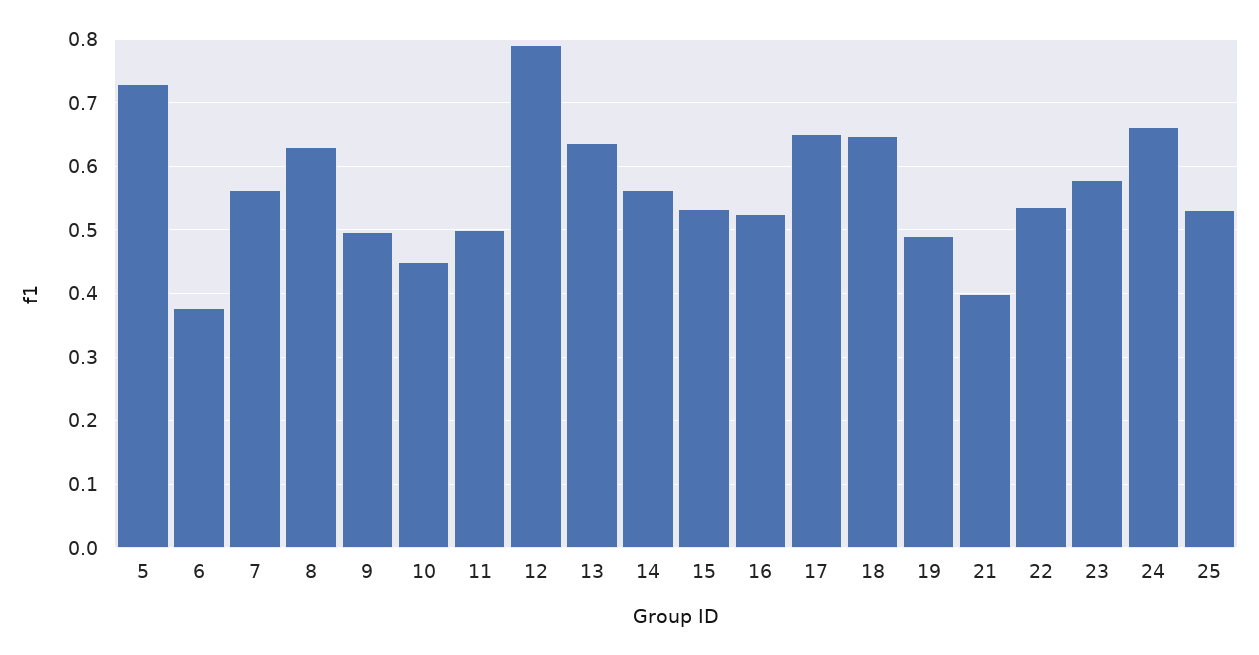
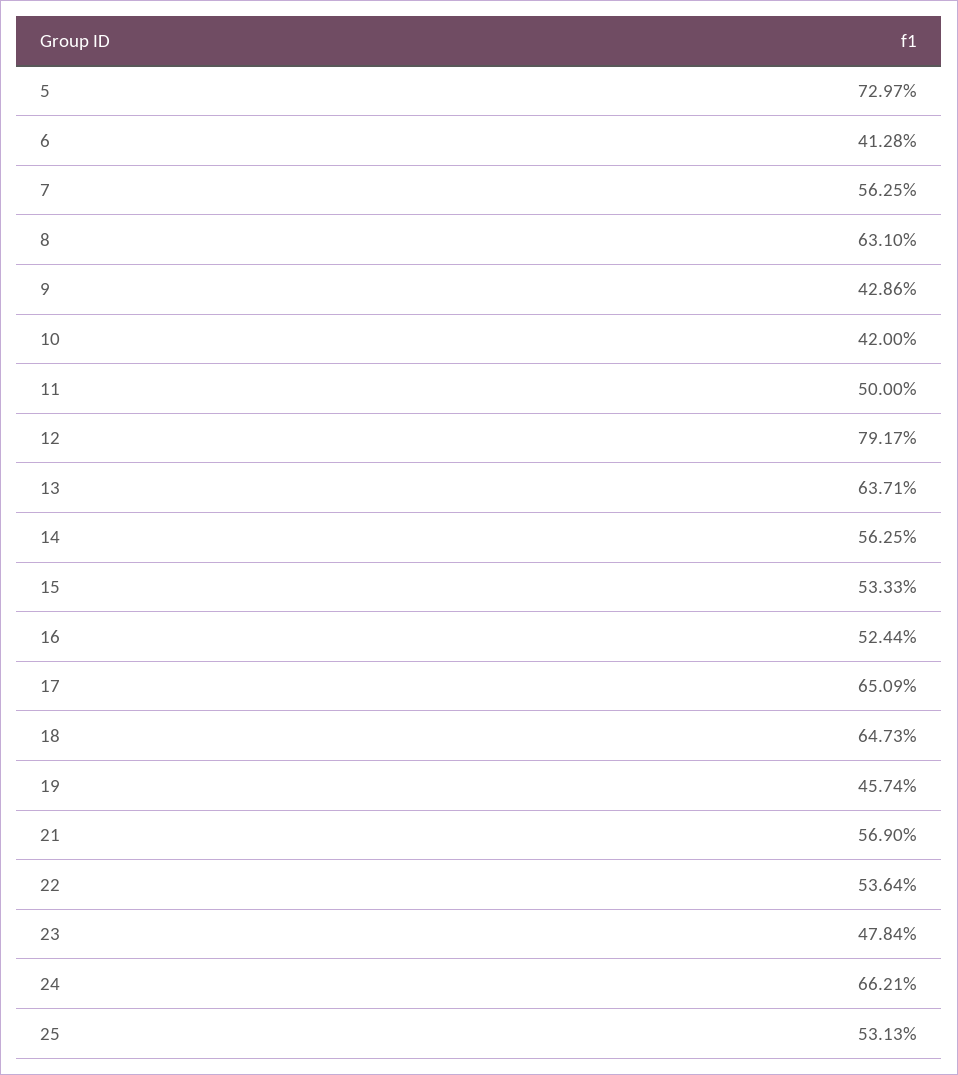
6: 0.38 -> 0.4128
9: 0.5 -> 0.4286
10: 0.45 -> 0.42
19: 0.49 -> 0.4574
21: 0.4 -> 0.569
23: 0.58 -> 0.4784

